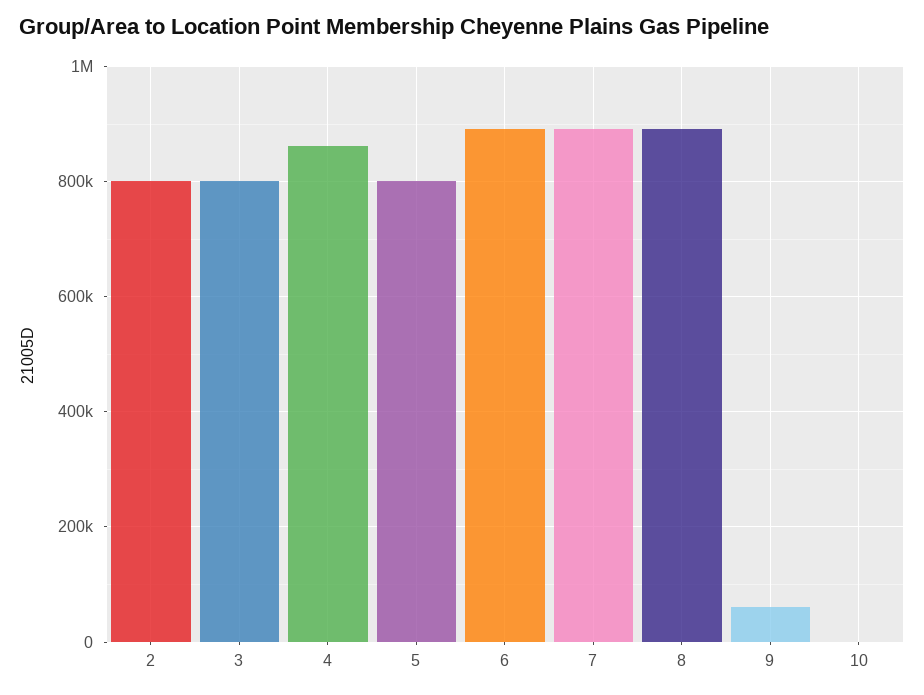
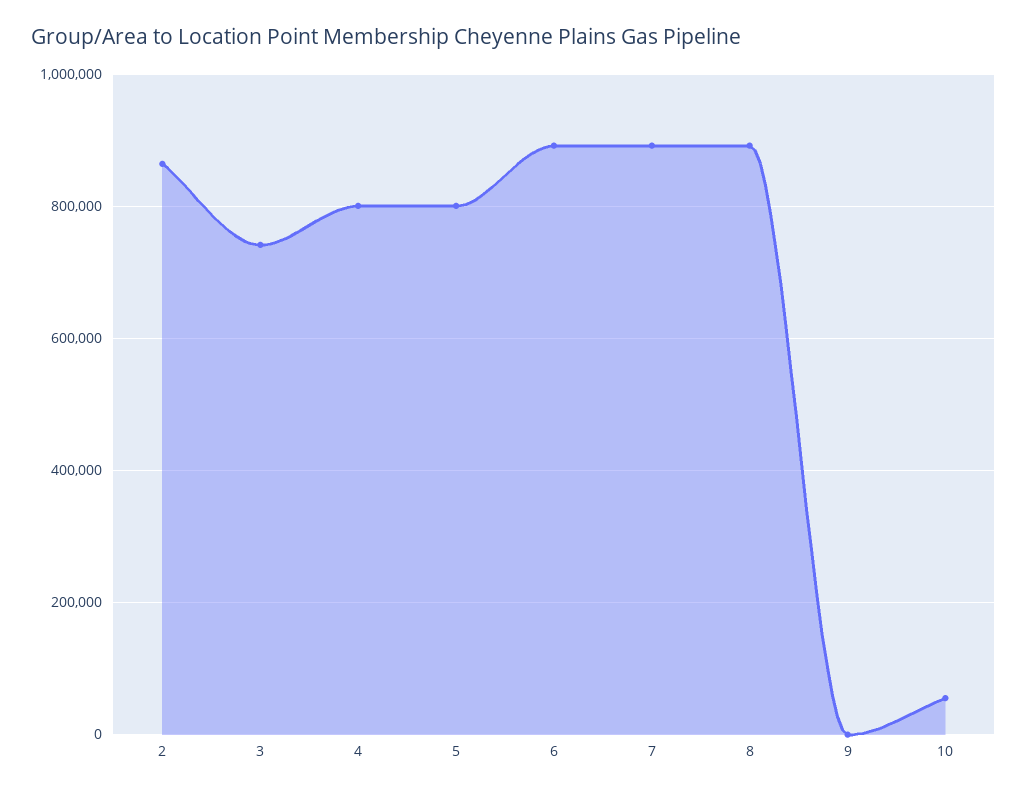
2: 800000 -> 860000
3: 800000 -> 740000
4: 860000 -> 800000
9: 60000 -> 0
10: 0 -> 60000

